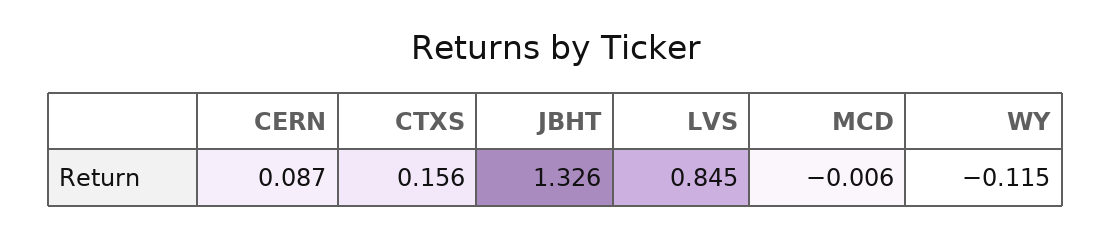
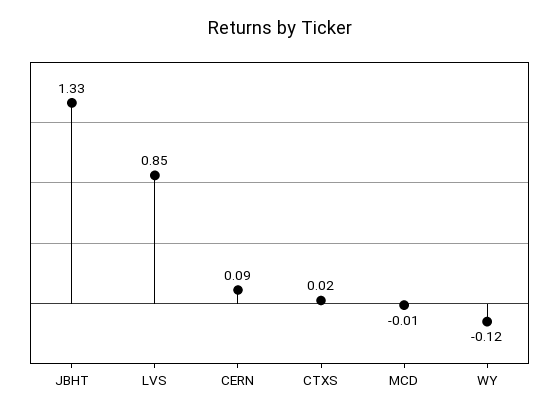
CTXS: 0.156 -> 0.02

